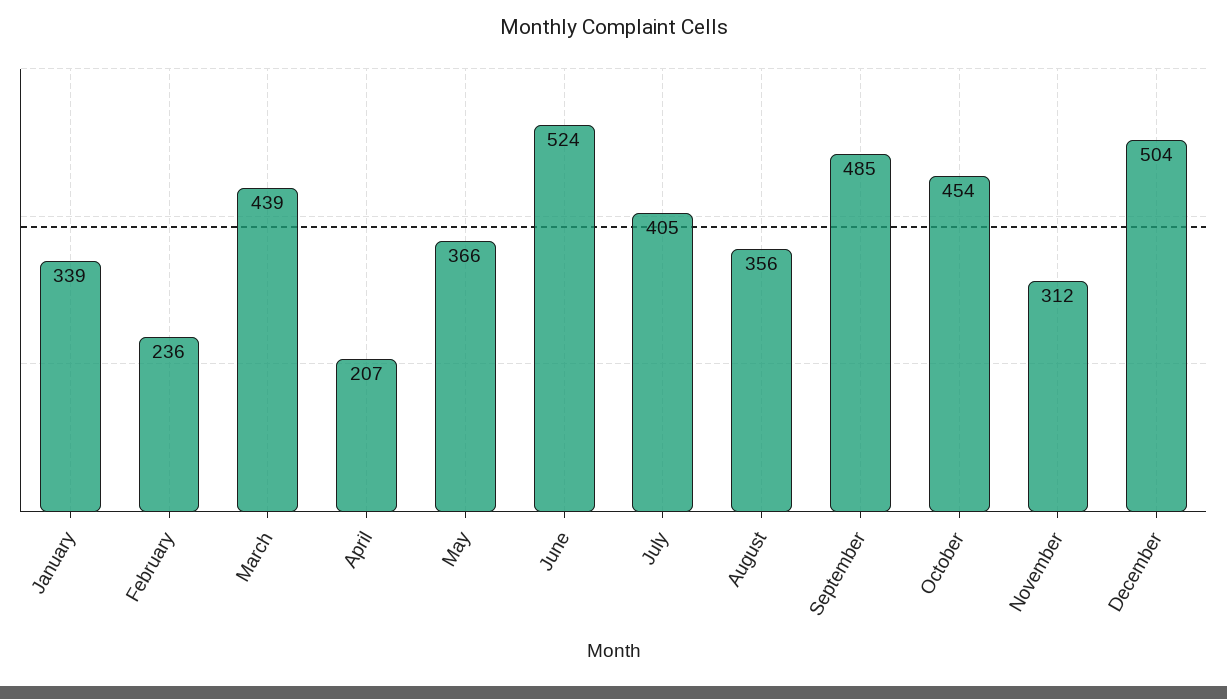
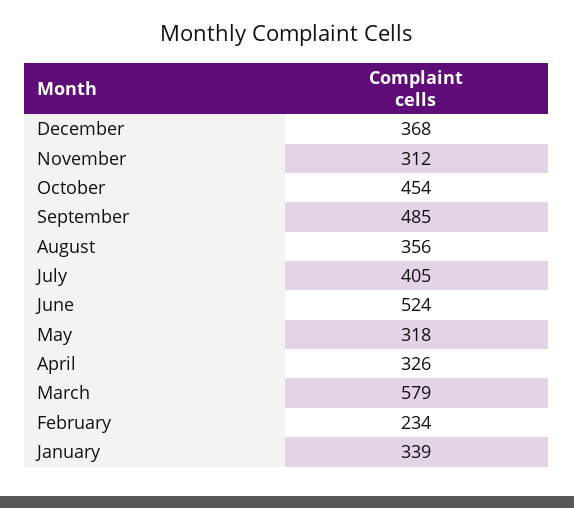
February: 236 -> 234
March: 439 -> 579
April: 207 -> 326
May: 366 -> 318
December: 504 -> 368

